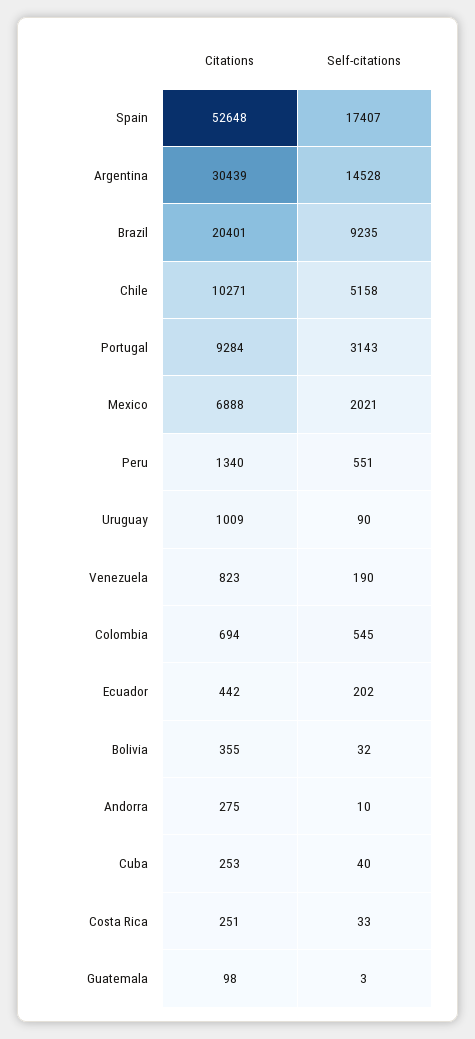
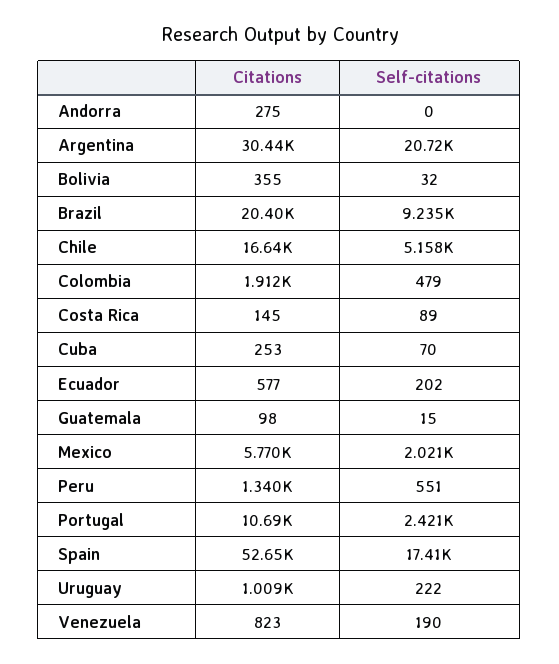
Self-citations, Argentina: 14528 -> 20720
Citations, Chile: 10271 -> 16640
Citations, Portugal: 9284 -> 10690
Self-citations, Portugal: 3143 -> 2421
Citations, Mexico: 6888 -> 5770
Self-citations, Uruguay: 90 -> 222
Citations, Colombia: 694 -> 1912
Self-citations, Colombia: 545 -> 479
Citations, Ecuador: 442 -> 577
Self-citations, Andorra: 10 -> 0
Self-citations, Cuba: 40 -> 70
Citations, Costa Rica: 251 -> 145
Self-citations, Costa Rica: 33 -> 89
Self-citations, Guatemala: 3 -> 15

